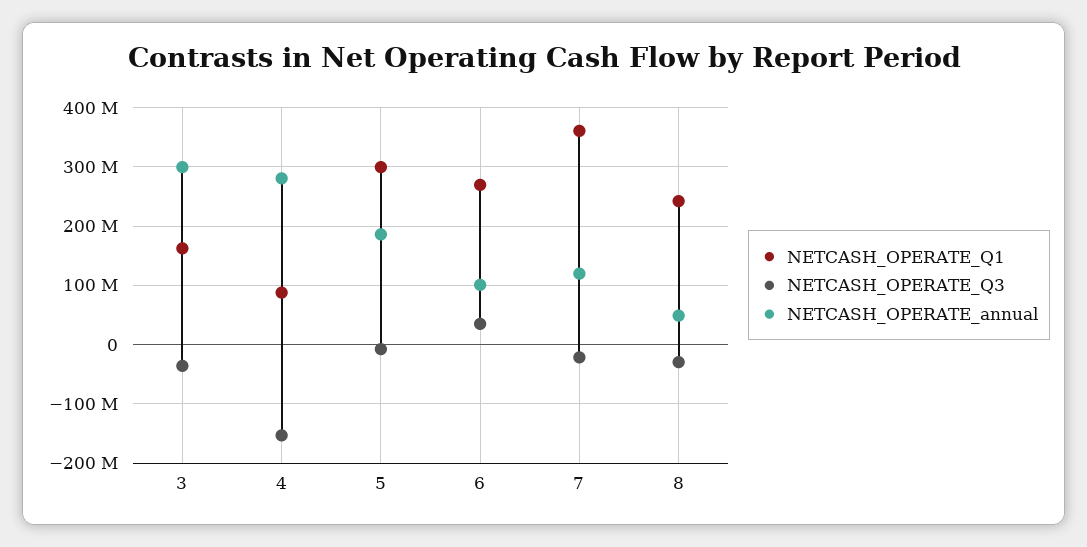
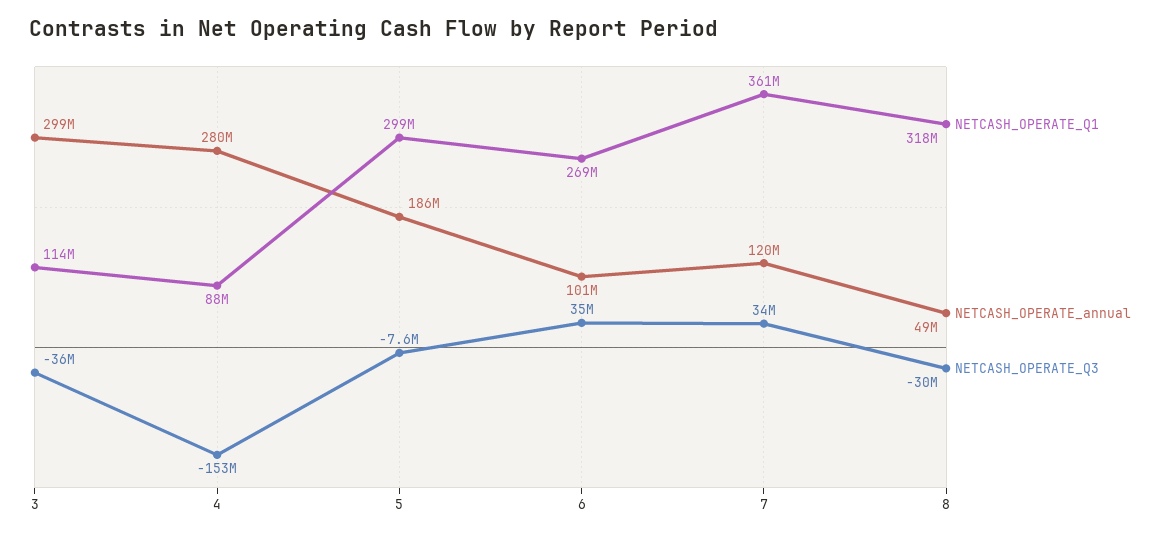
NETCASH_OPERATE_Q1, 3: 160000000 -> 114000000
NETCASH_OPERATE_Q3, 7: -20000000 -> 34000000
NETCASH_OPERATE_Q1, 8: 240000000 -> 318000000

